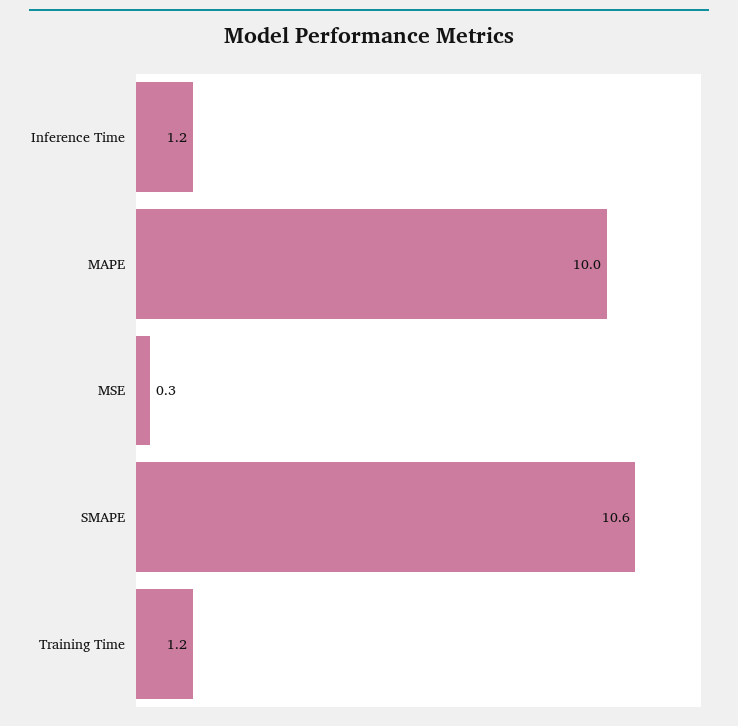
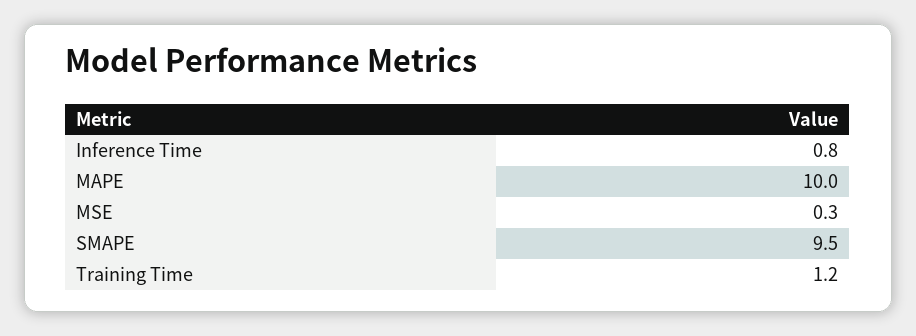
Inference Time: 1.2 -> 0.8
SMAPE: 10.6 -> 9.5

